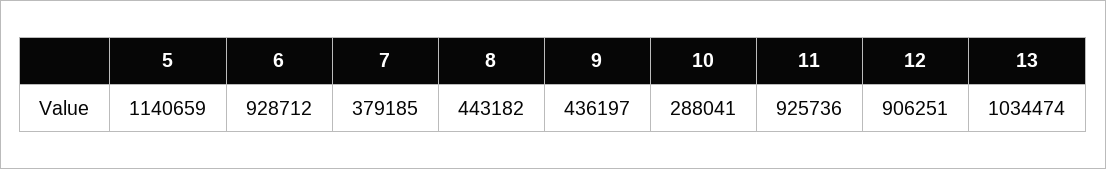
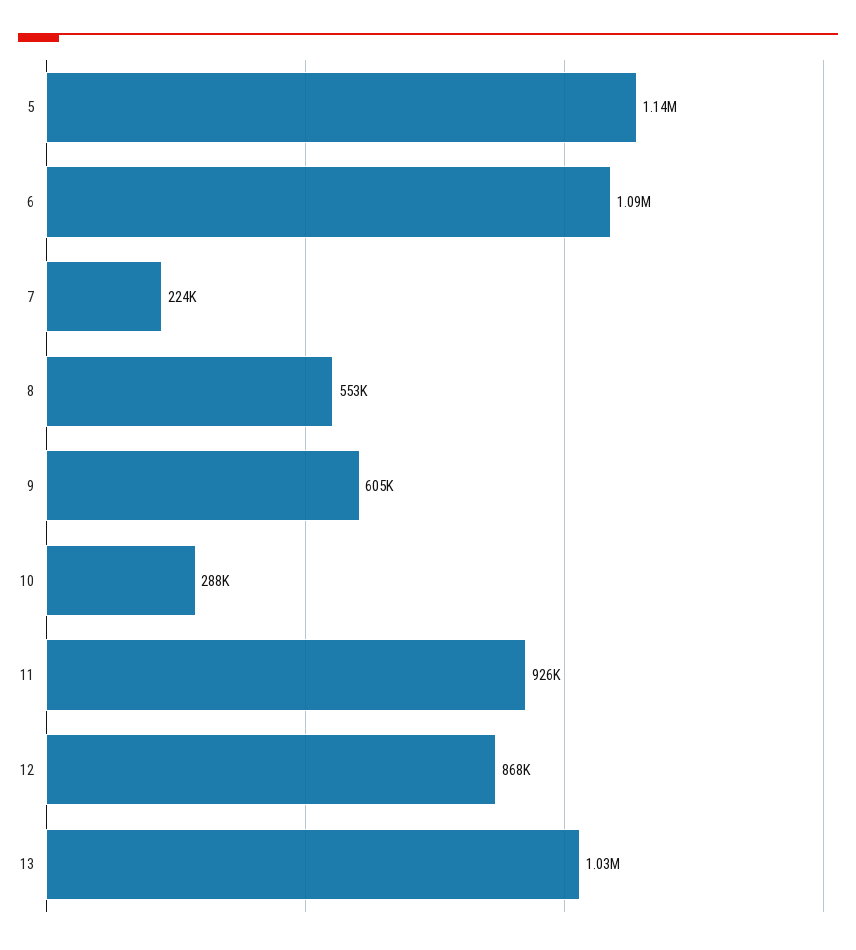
6: 928712 -> 1090000
7: 379185 -> 224000
8: 443182 -> 553000
9: 436197 -> 605000
12: 906251 -> 868000

